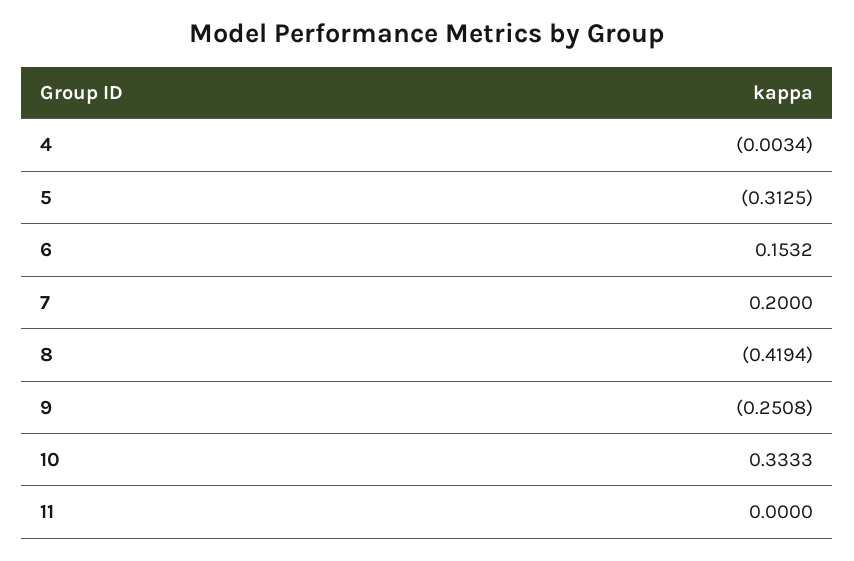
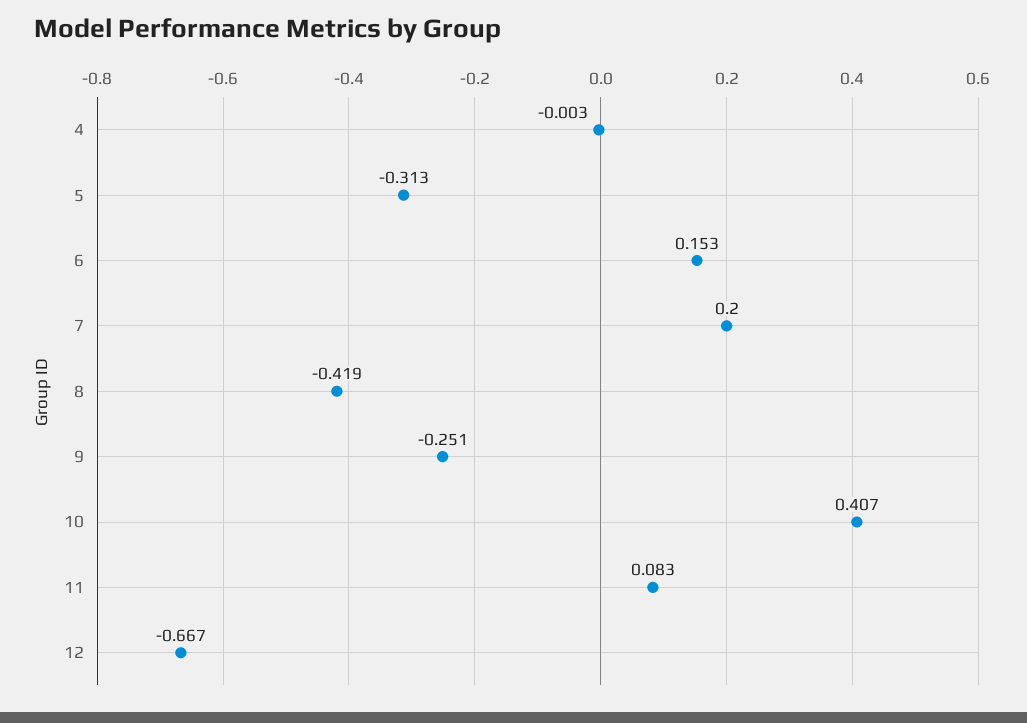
10: 0.3333 -> 0.407
11: 0 -> 0.083
12: none -> -0.667

